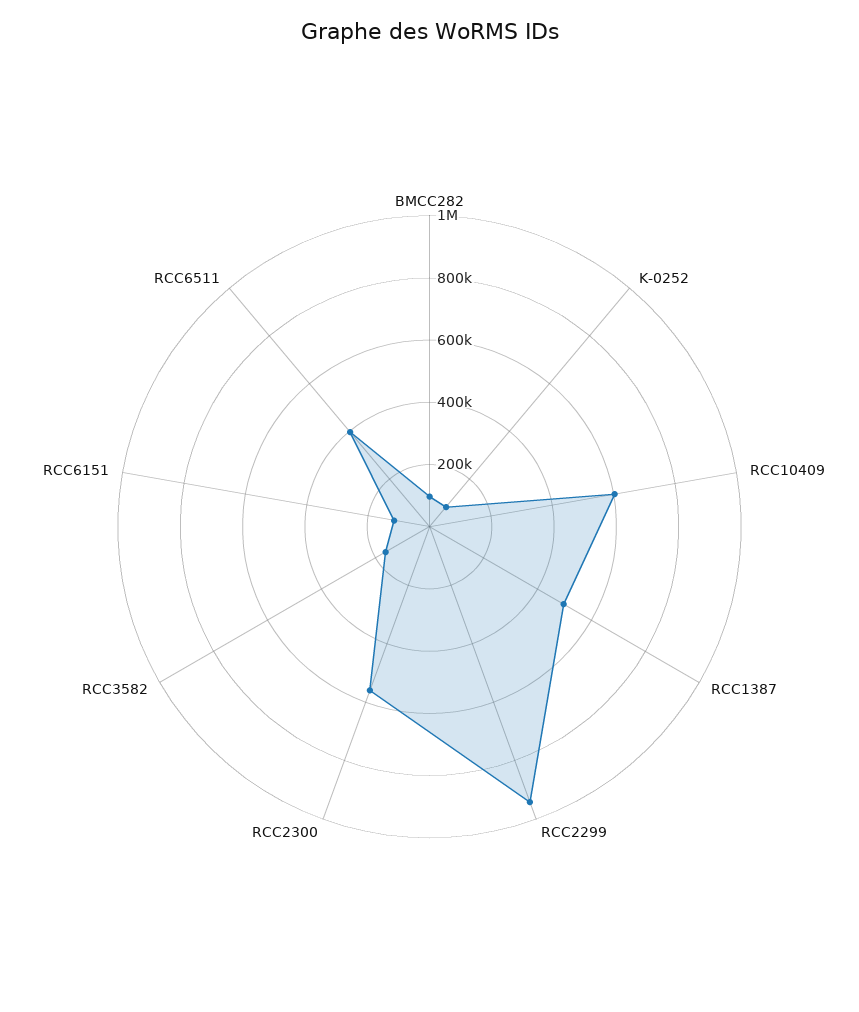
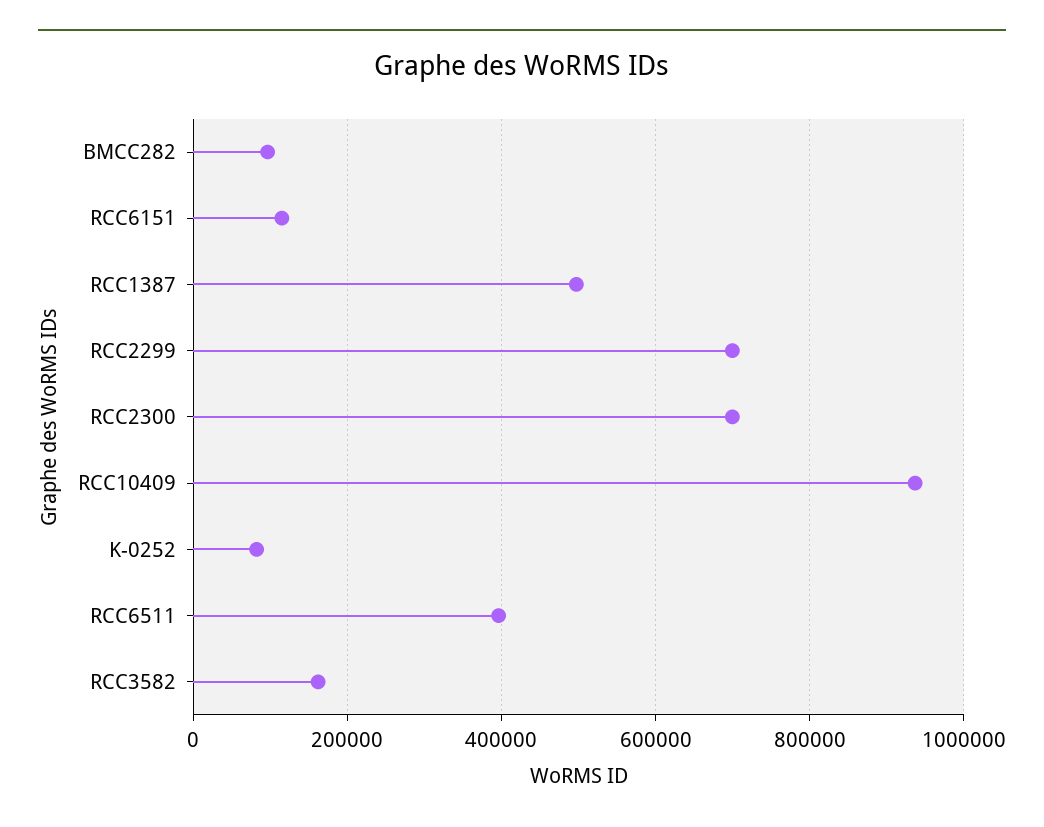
RCC10409: 600000 -> 940000
RCC2299: 950000 -> 700000
RCC2300: 550000 -> 700000

